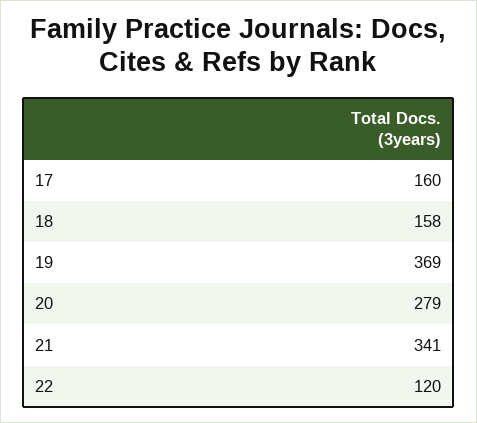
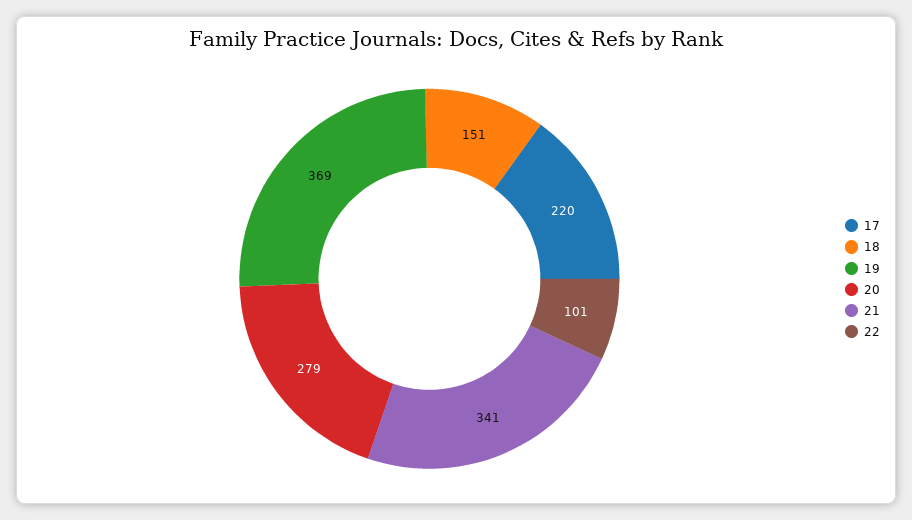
17: 160 -> 220
18: 158 -> 151
22: 120 -> 101

